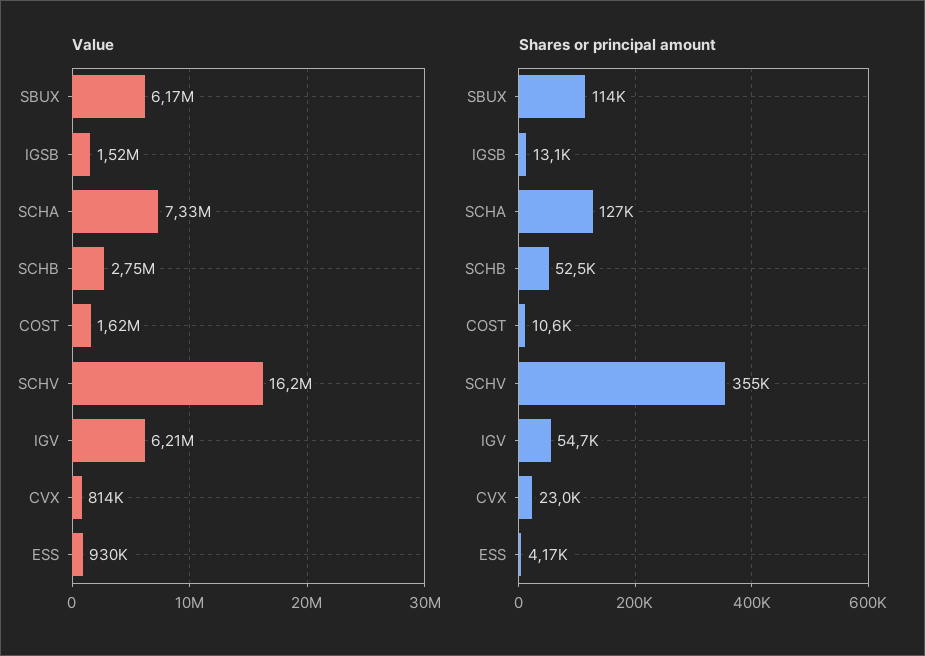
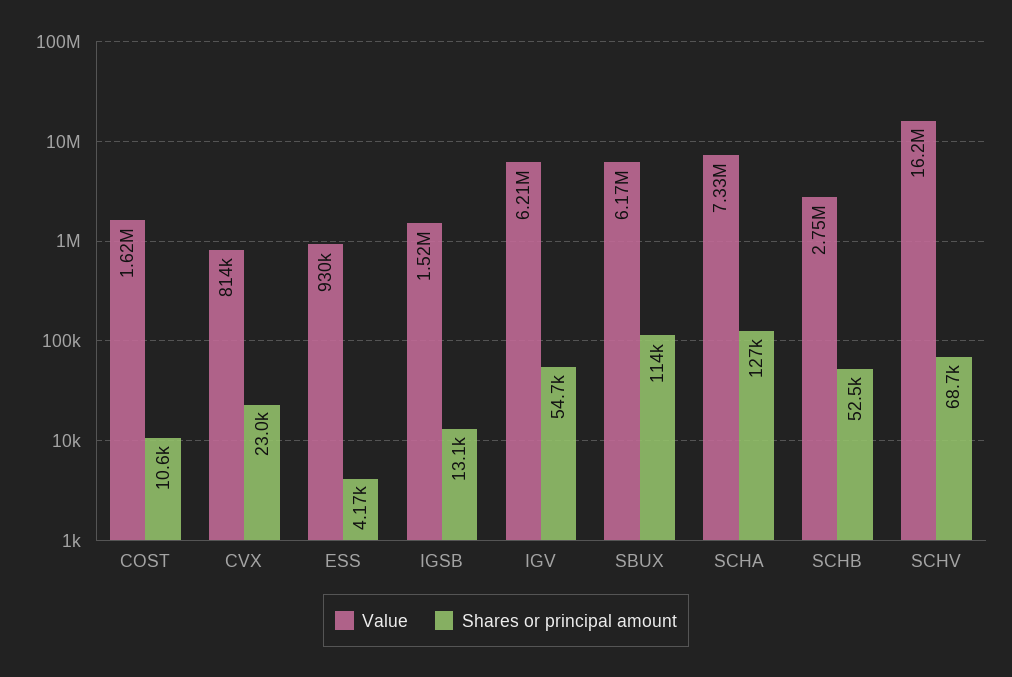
Shares or principal amount, SCHV: 355000 -> 68700

